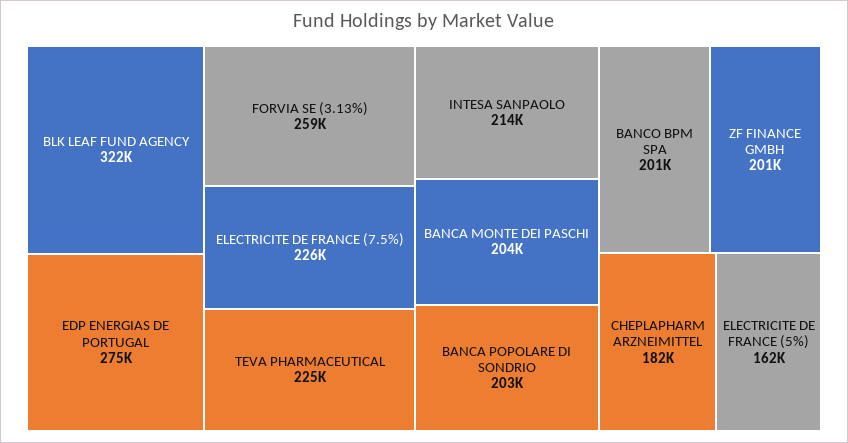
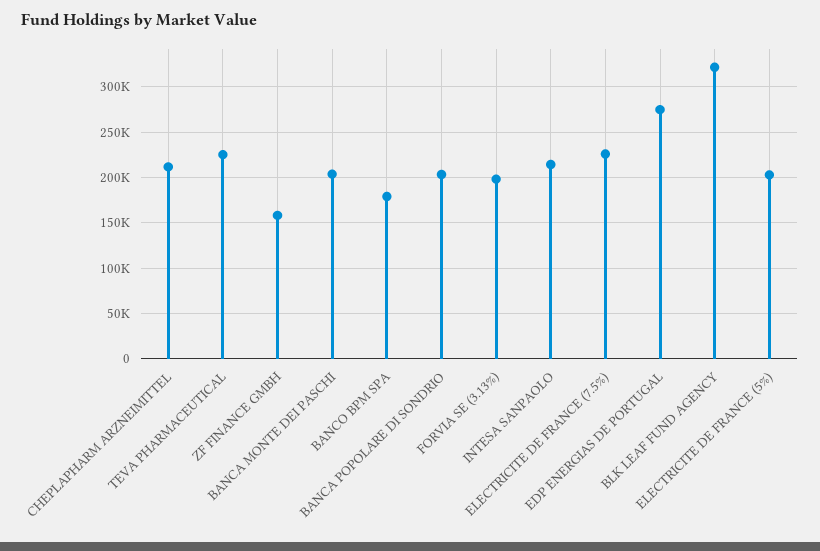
FORVIA SE (3.13%): 259000 -> 200000
BANCO BPM SPA: 201000 -> 180000
ZF FINANCE GMBH: 201000 -> 160000
CHEPLAPHARM ARZNEIMITTEL: 182000 -> 210000
ELECTRICITE DE FRANCE (5%): 162000 -> 200000

